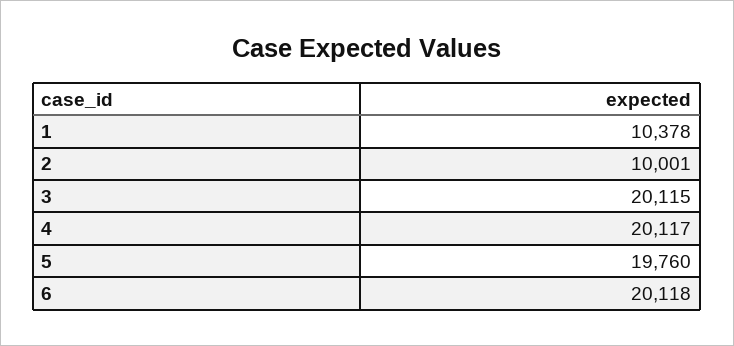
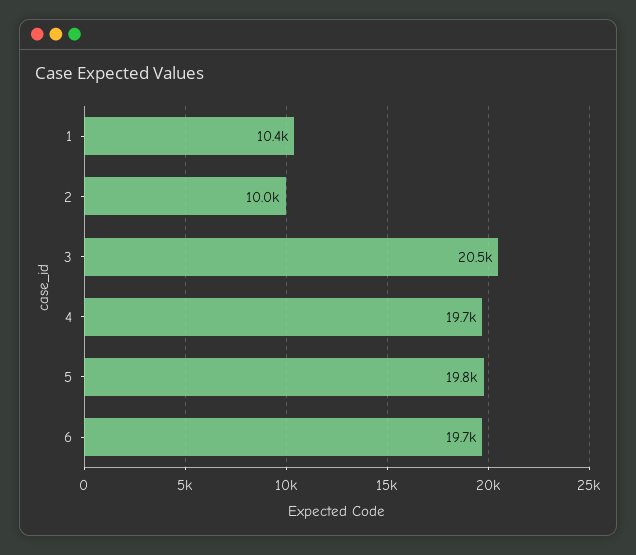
3: 20115 -> 20500
4: 20117 -> 19700
6: 20118 -> 19700

